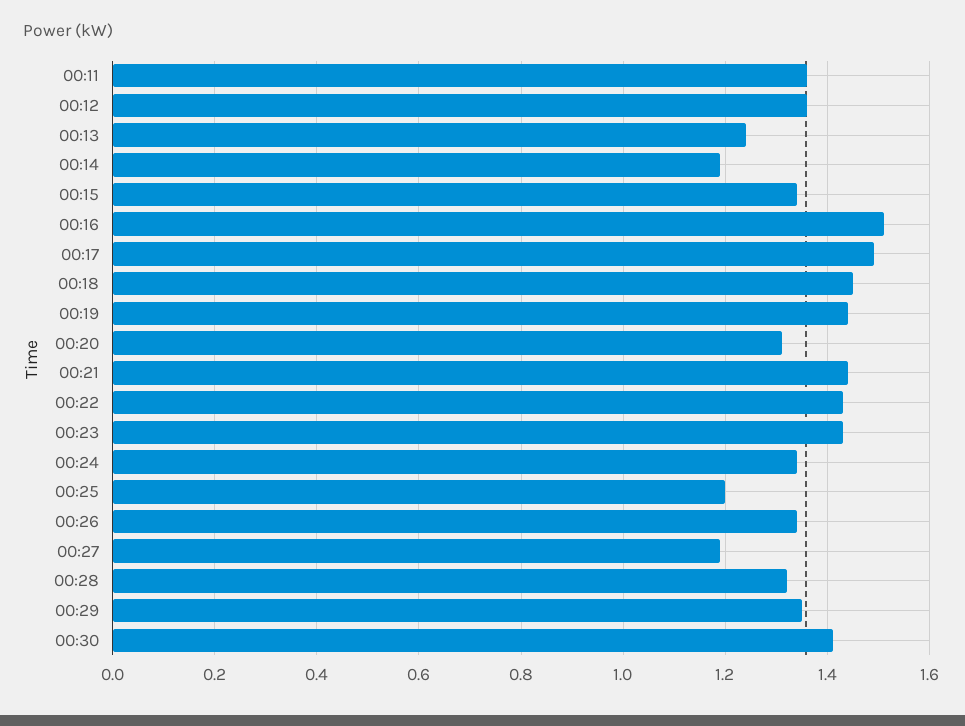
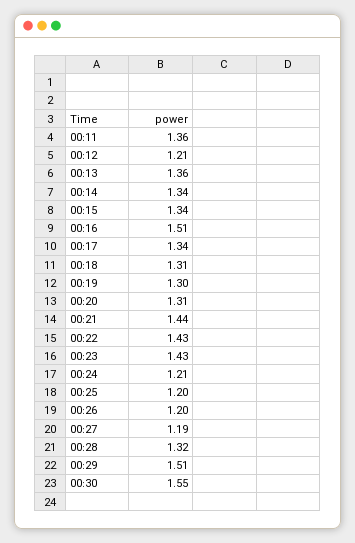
00:12: 1.35 -> 1.21
00:13: 1.25 -> 1.36
00:14: 1.2 -> 1.34
00:17: 1.5 -> 1.34
00:18: 1.45 -> 1.31
00:19: 1.45 -> 1.3
00:24: 1.35 -> 1.21
00:26: 1.35 -> 1.2
00:29: 1.35 -> 1.51
00:30: 1.4 -> 1.55

